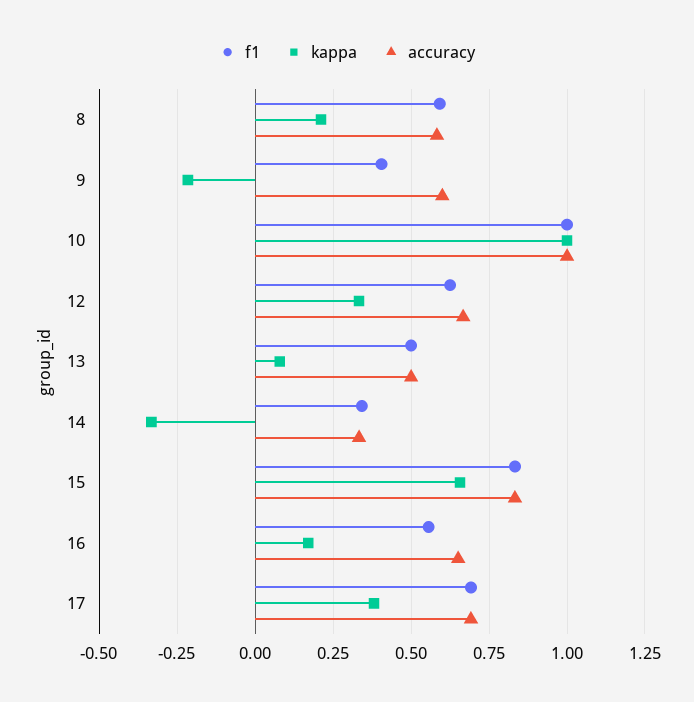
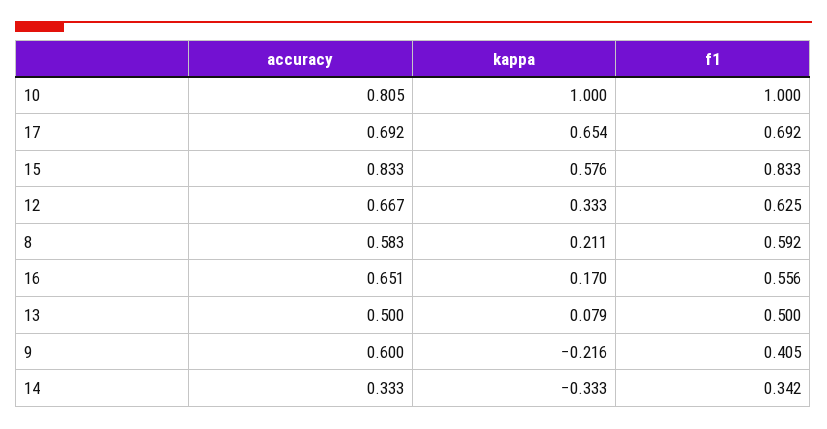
accuracy, 10: 1 -> 0.805
kappa, 15: 0.65 -> 0.576
kappa, 17: 0.375 -> 0.654

